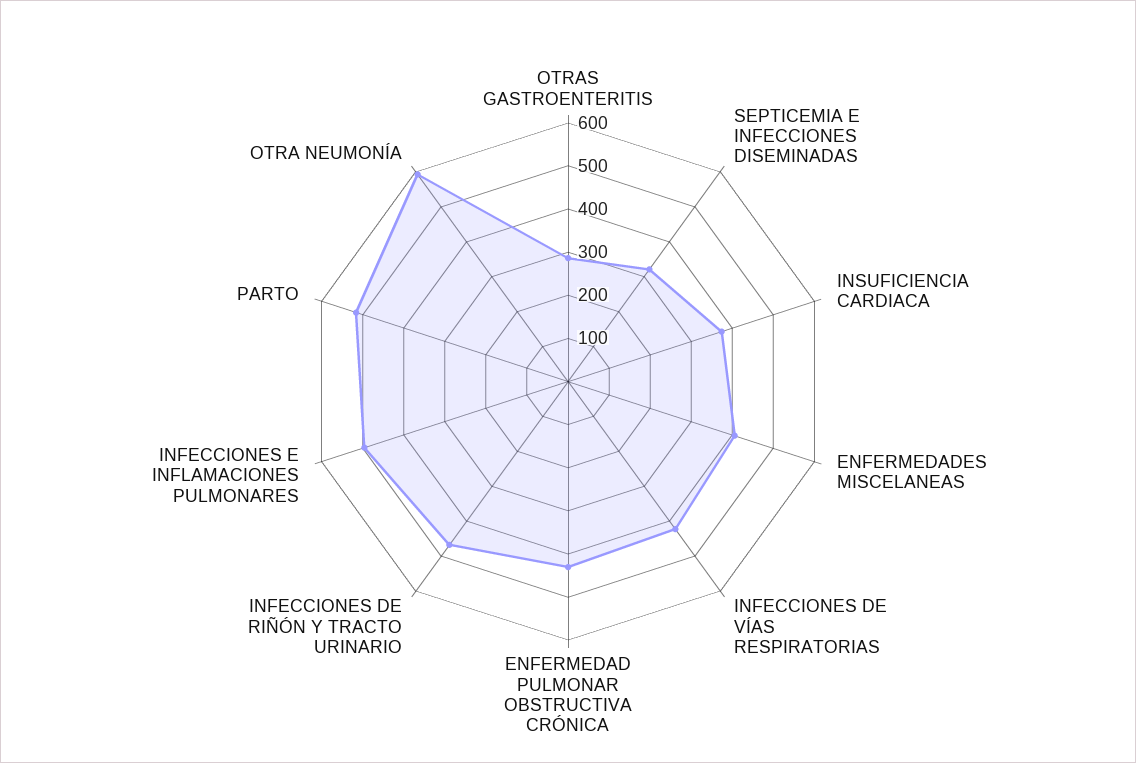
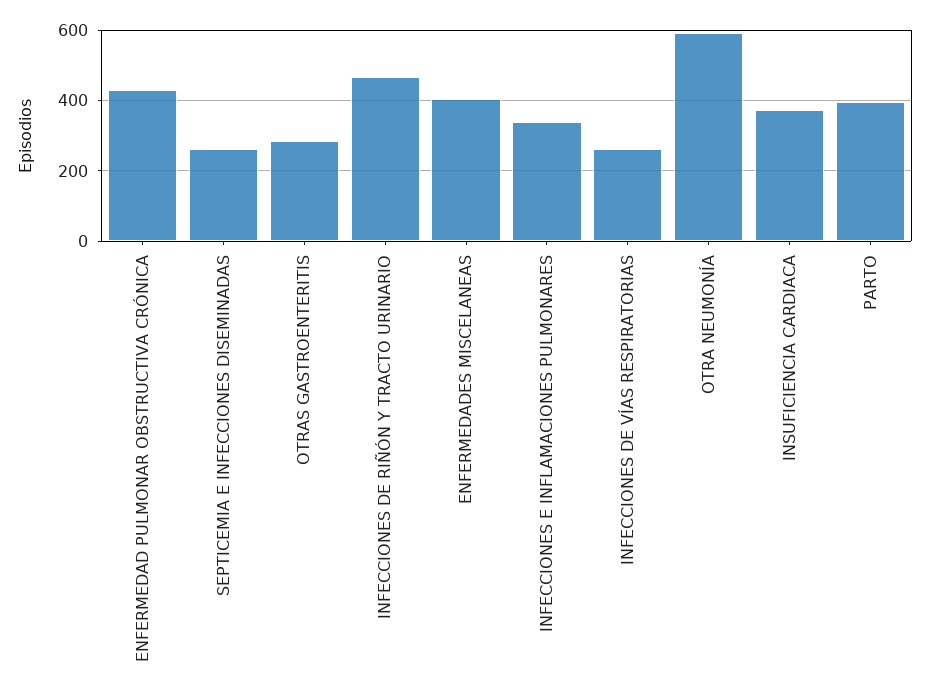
SEPTICEMIA E INFECCIONES DISEMINADAS: 320 -> 260
INFECCIONES DE VÍAS RESPIRATORIAS: 420 -> 260
INFECCIONES E INFLAMACIONES PULMONARES: 500 -> 340
PARTO: 520 -> 400

